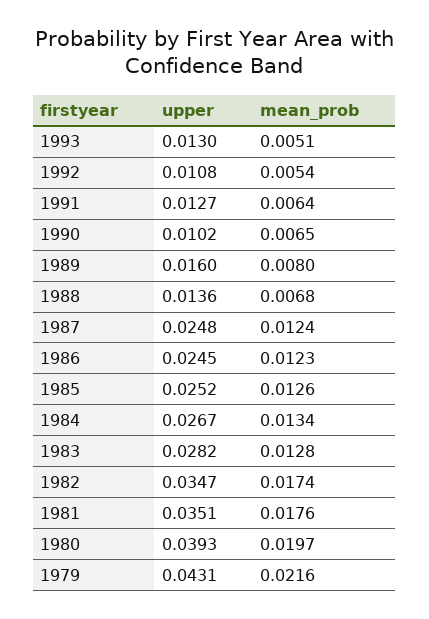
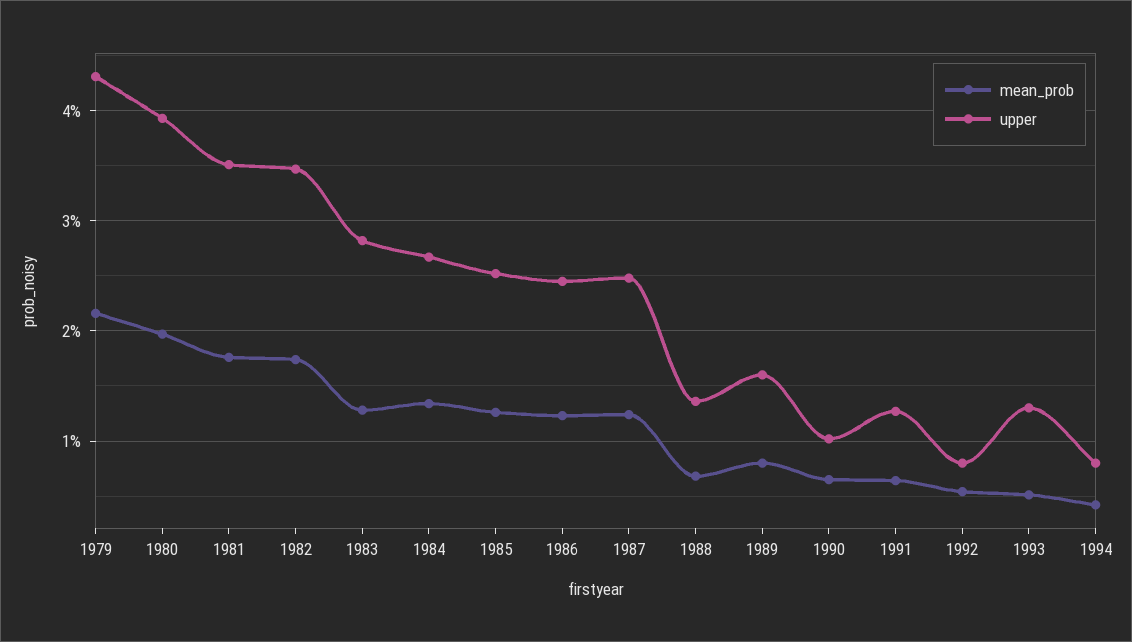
upper, 1992: 0.0108 -> 0.008
mean_prob, 1994: none -> 0.004
upper, 1994: none -> 0.008

